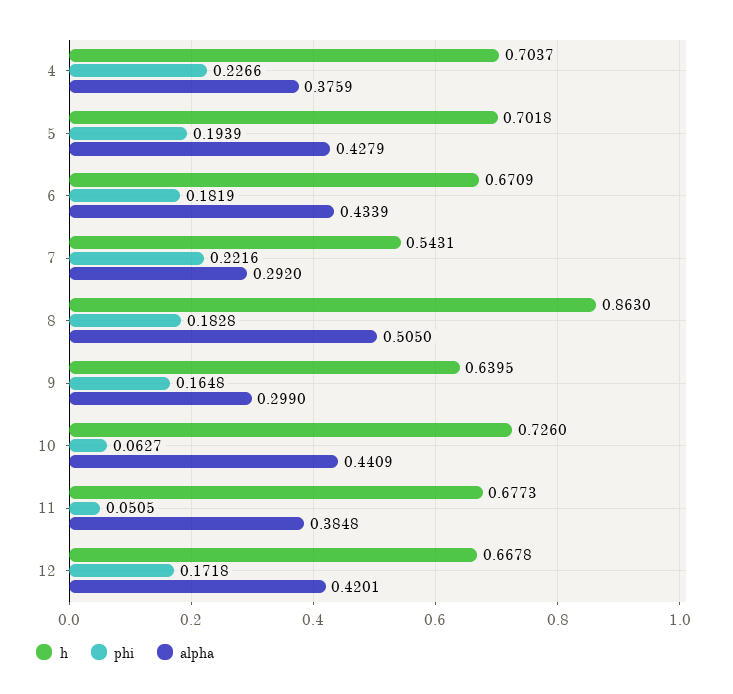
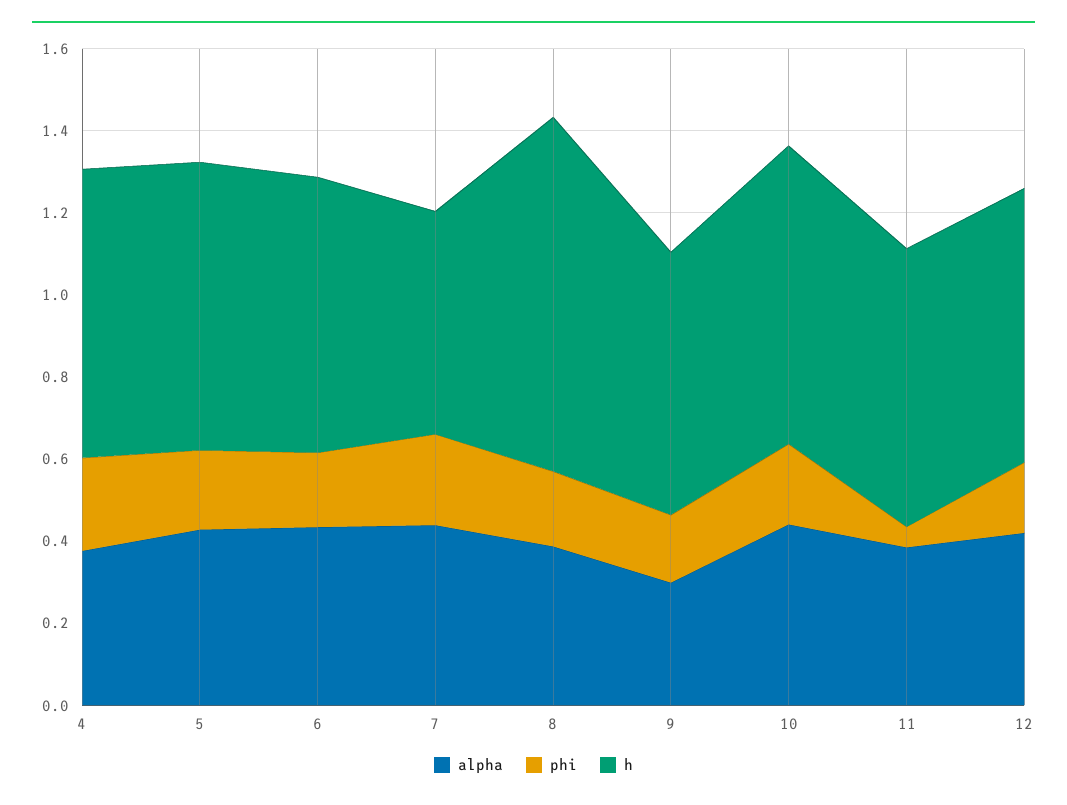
alpha, 7: 0.292 -> 0.45
alpha, 8: 0.505 -> 0.4
phi, 10: 0.0627 -> 0.2

